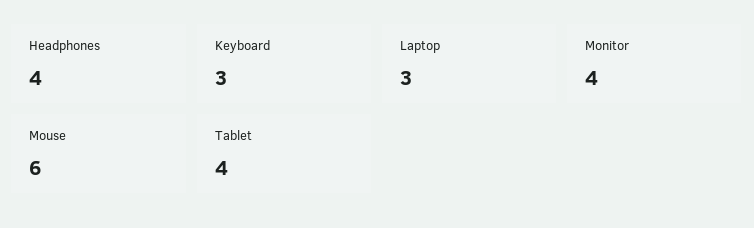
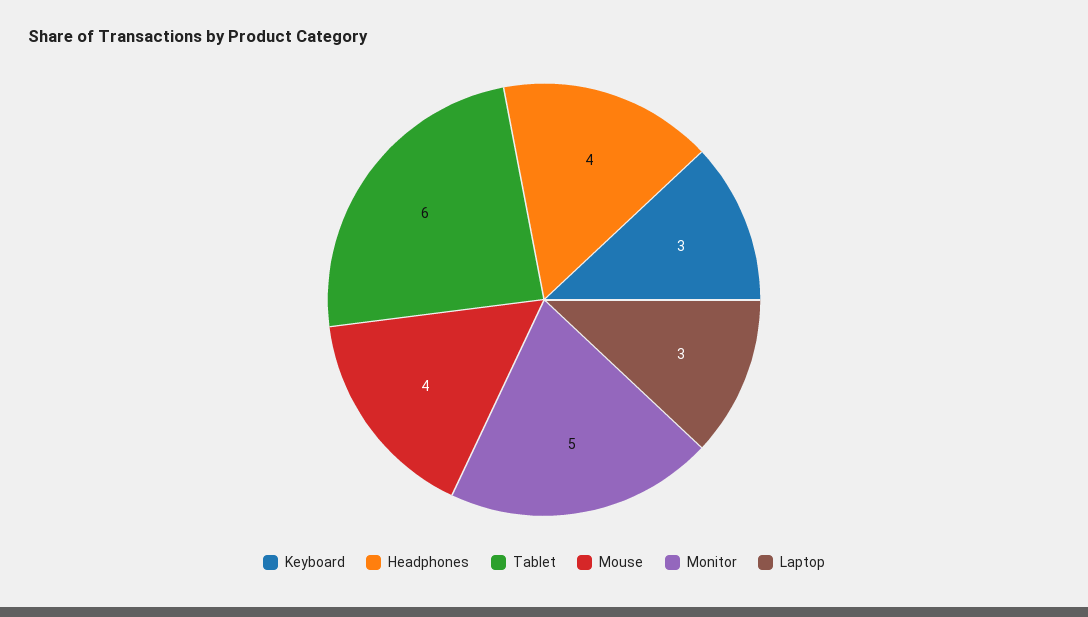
Monitor: 4 -> 5
Mouse: 6 -> 4
Tablet: 4 -> 6

